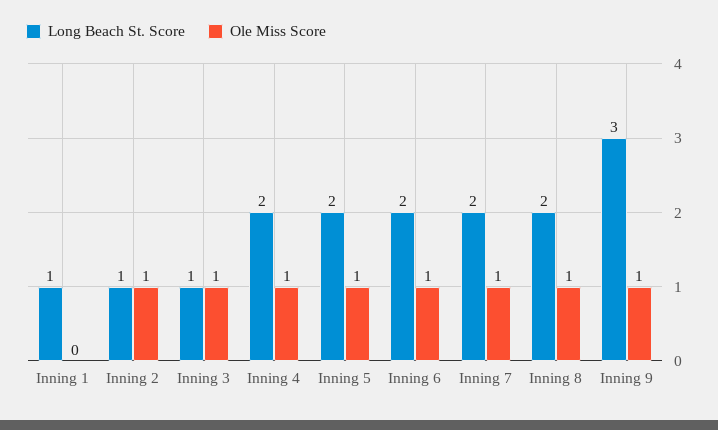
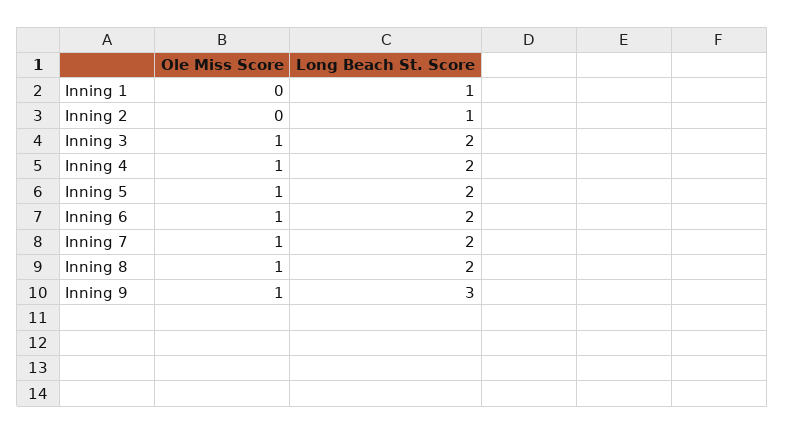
Ole Miss Score, Inning 2: 1 -> 0
Long Beach St. Score, Inning 3: 1 -> 2

